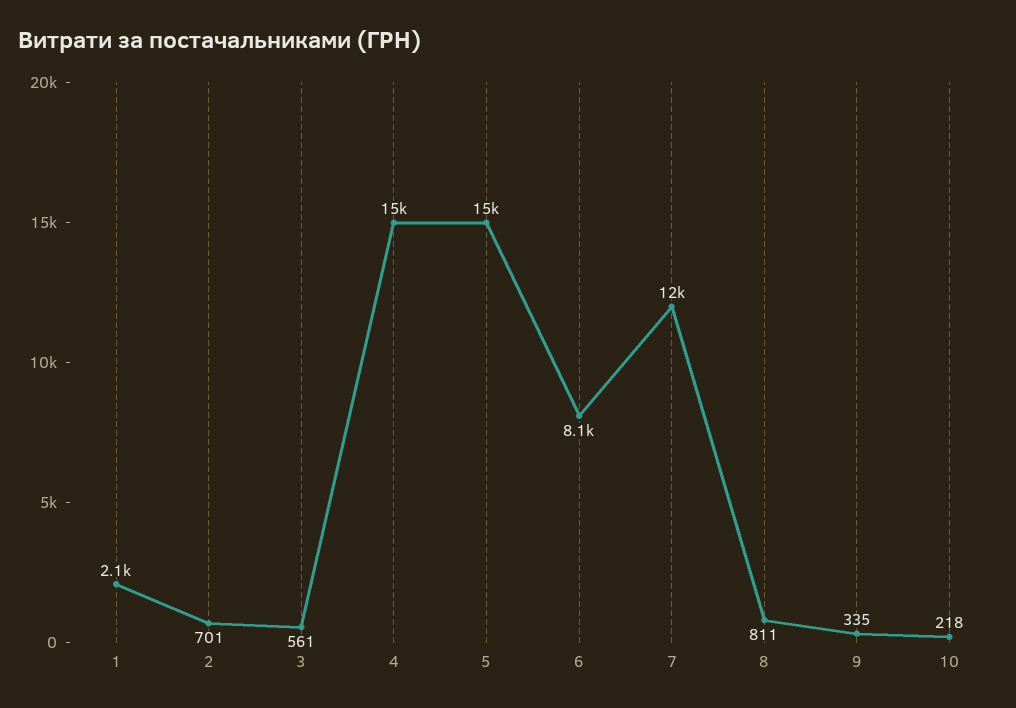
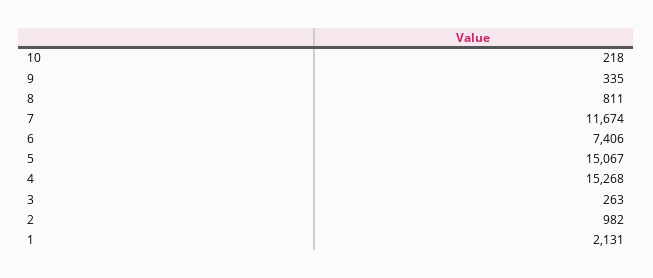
2: 701 -> 982
3: 561 -> 263
6: 8100 -> 7406

